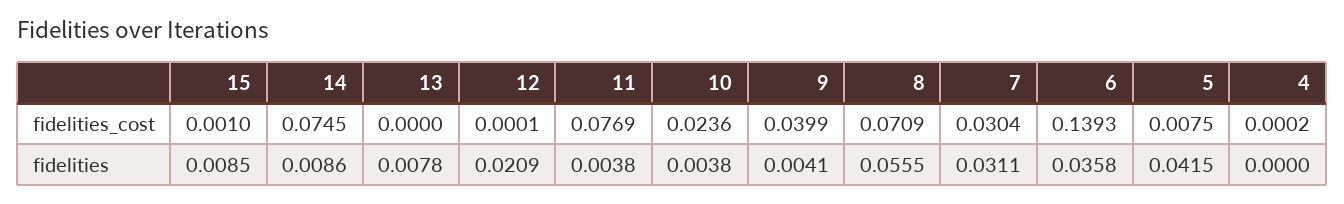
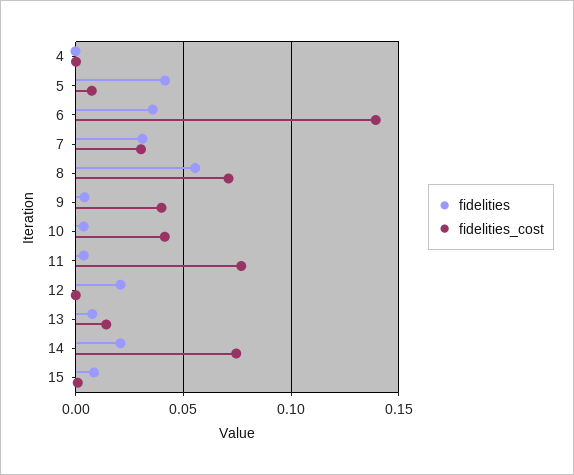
fidelities_cost, 13: 0 -> 0.015
fidelities_cost, 10: 0.0236 -> 0.04
fidelities, 14: 0.0086 -> 0.02

